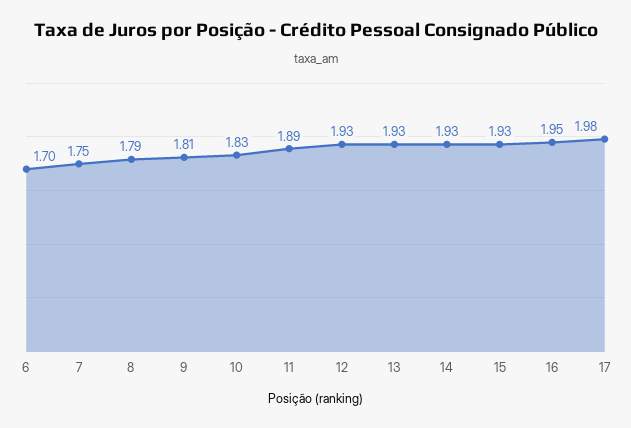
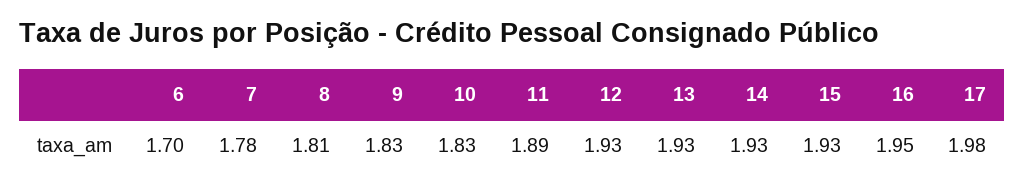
7: 1.75 -> 1.78
8: 1.79 -> 1.81
9: 1.81 -> 1.83

